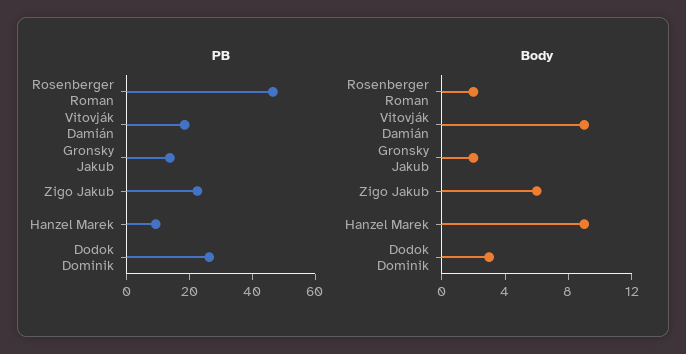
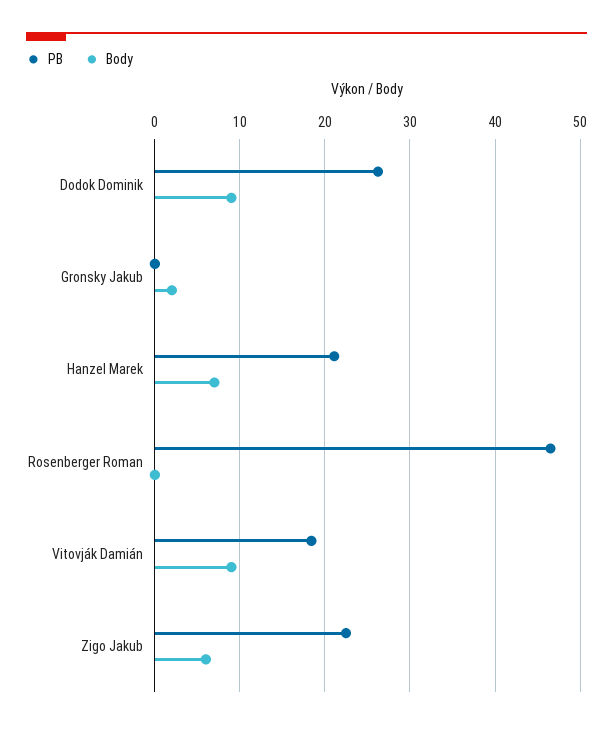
PB, Gronsky Jakub: 15 -> 0
PB, Hanzel Marek: 10 -> 21
Body, Rosenberger Roman: 2 -> 0
Body, Hanzel Marek: 9 -> 7
Body, Dodok Dominik: 3 -> 9

